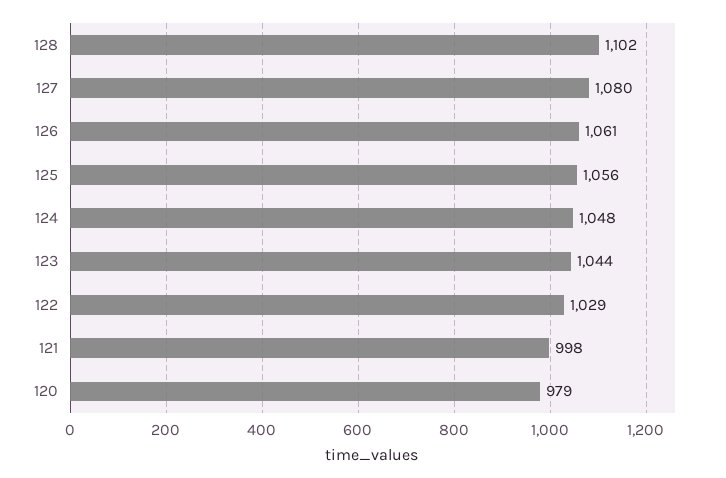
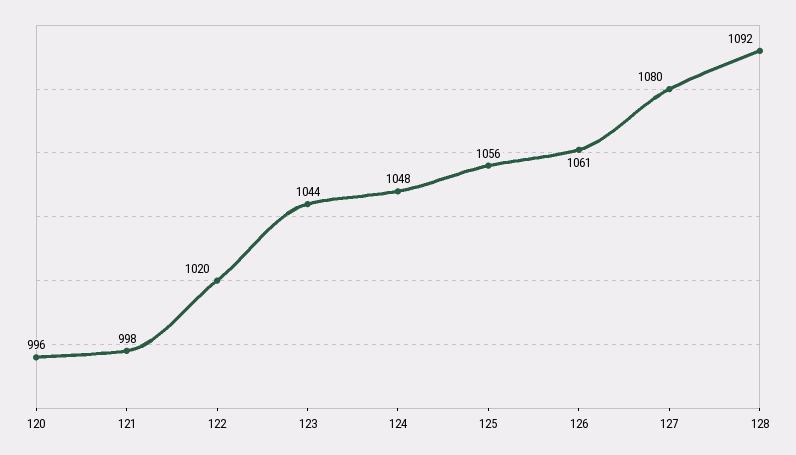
128: 1102 -> 1092
122: 1029 -> 1020
120: 979 -> 996

